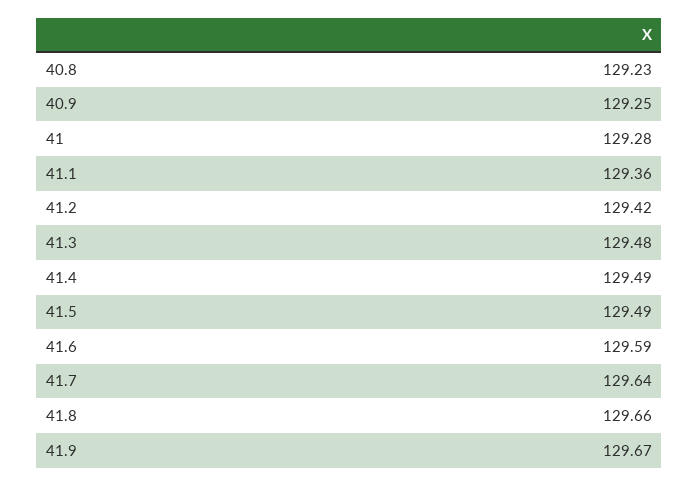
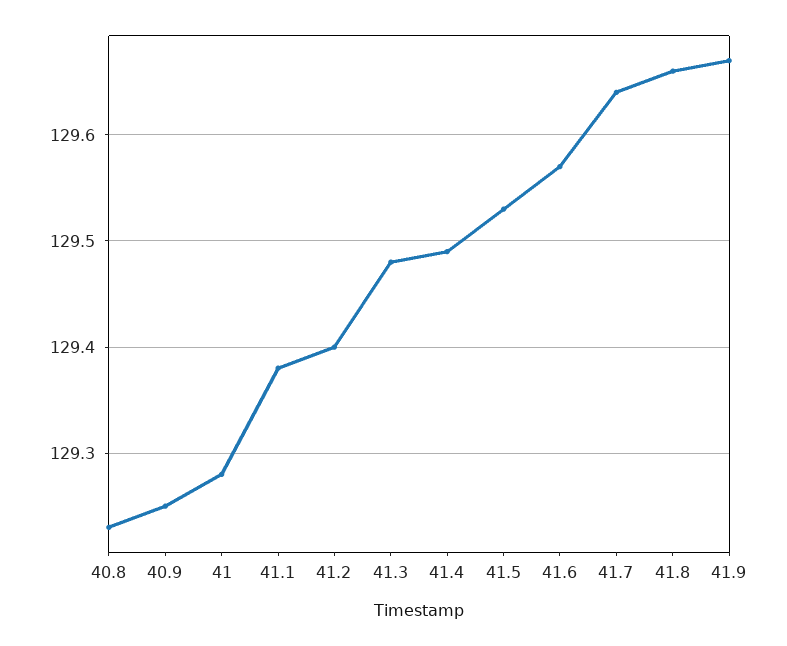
41.1: 129.36 -> 129.38
41.2: 129.42 -> 129.4
41.5: 129.49 -> 129.53
41.6: 129.59 -> 129.57

